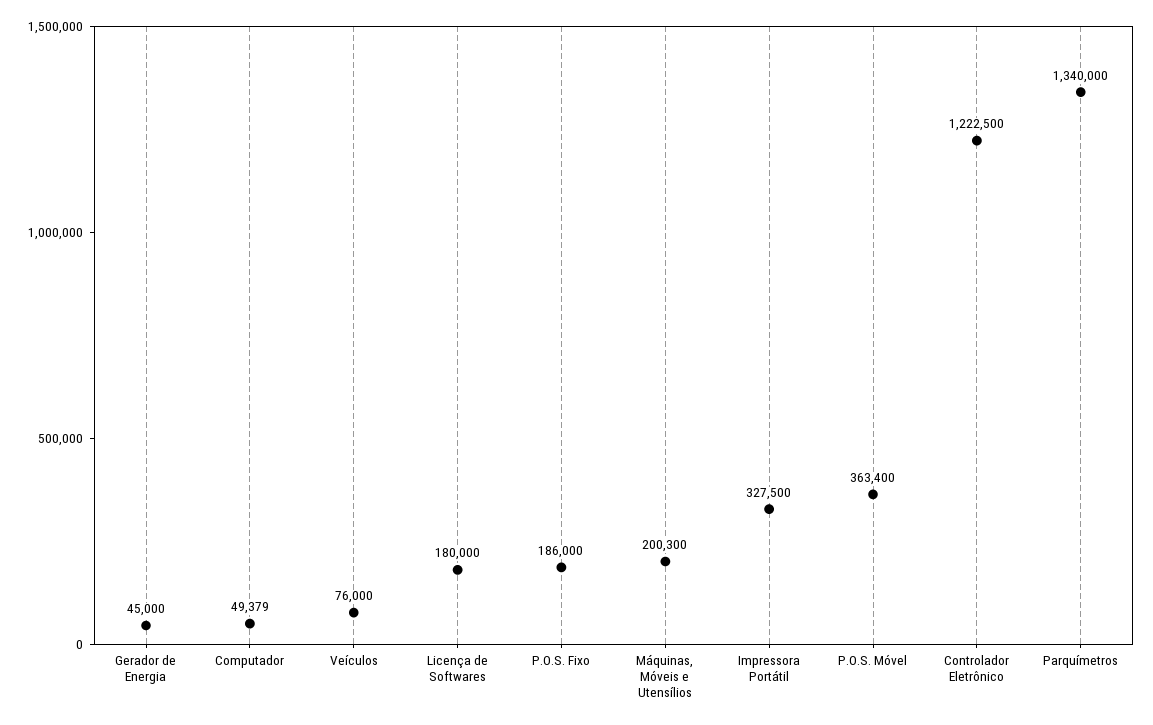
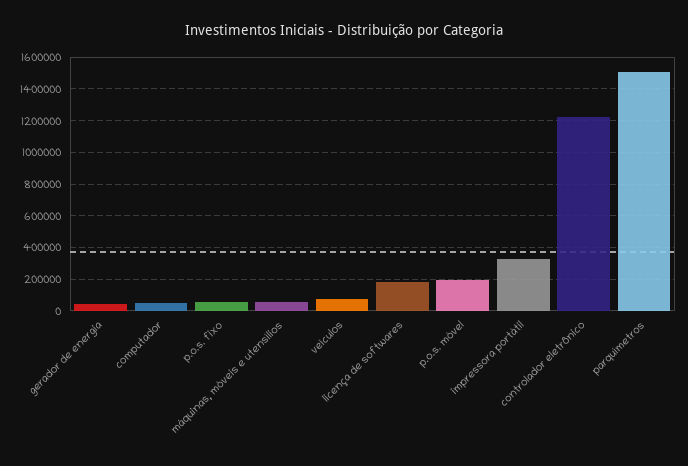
P.O.S. Fixo: 186000 -> 50000
Máquinas, Móveis e Utensílios: 200300 -> 50000
P.O.S. Móvel: 363400 -> 200000
Parquímetros: 1340000 -> 1500000

